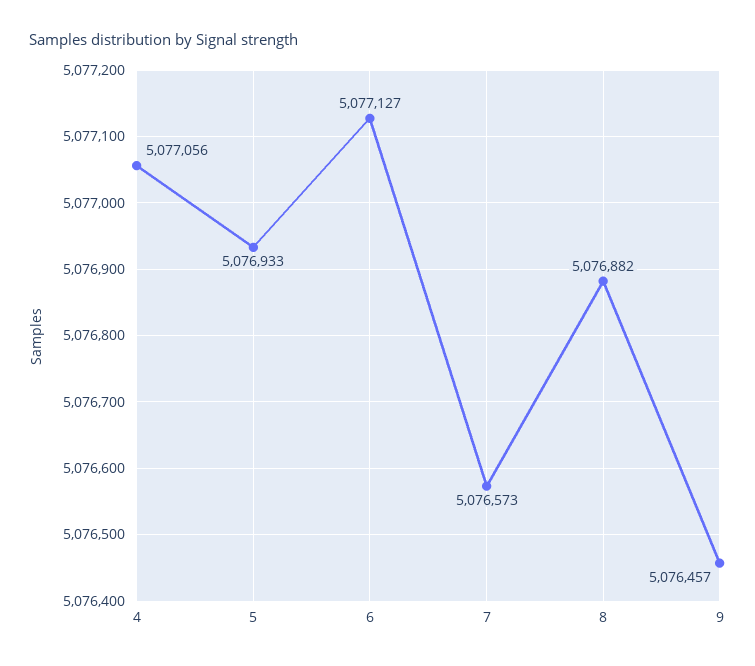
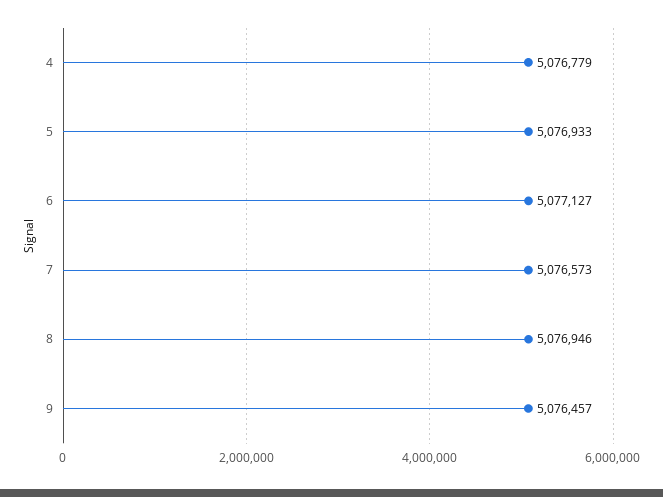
4: 5077056 -> 5076779
8: 5076882 -> 5076946

